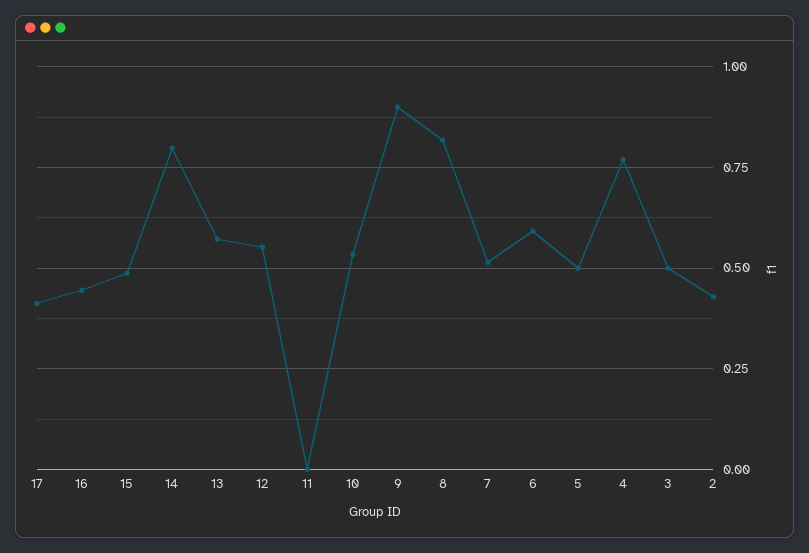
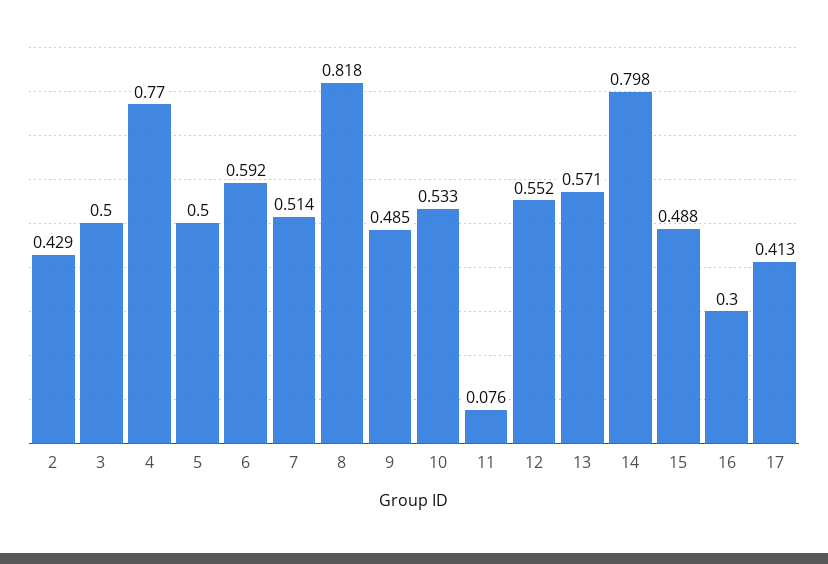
16: 0.45 -> 0.3
11: 0 -> 0.076
9: 0.9 -> 0.485

